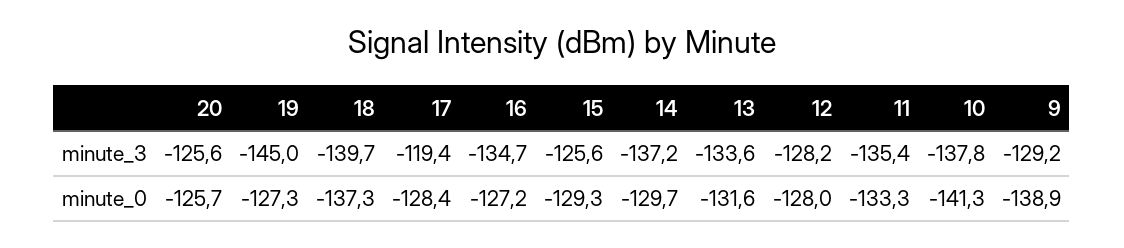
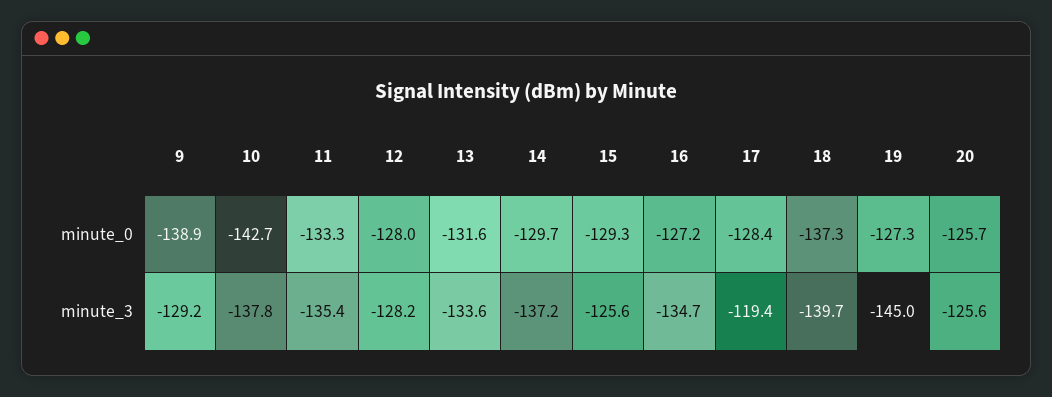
10, minute_0: -141.3 -> -142.7

